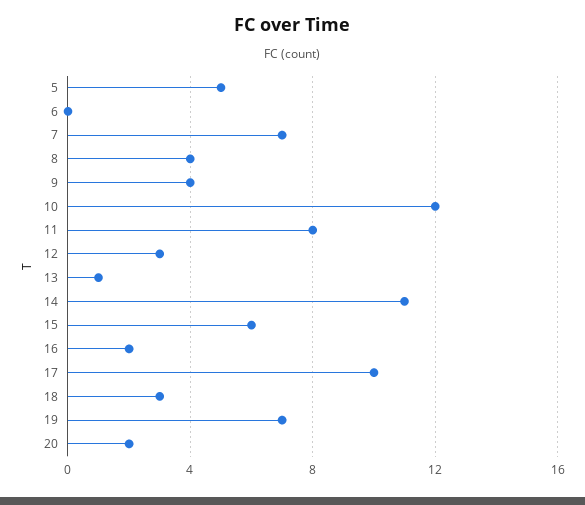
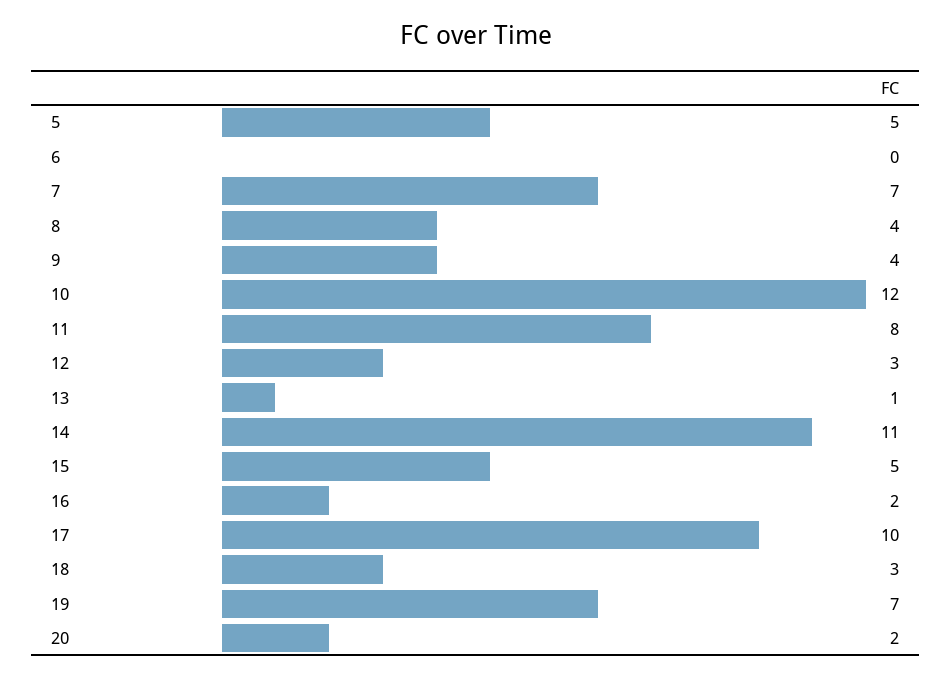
15: 6 -> 5

